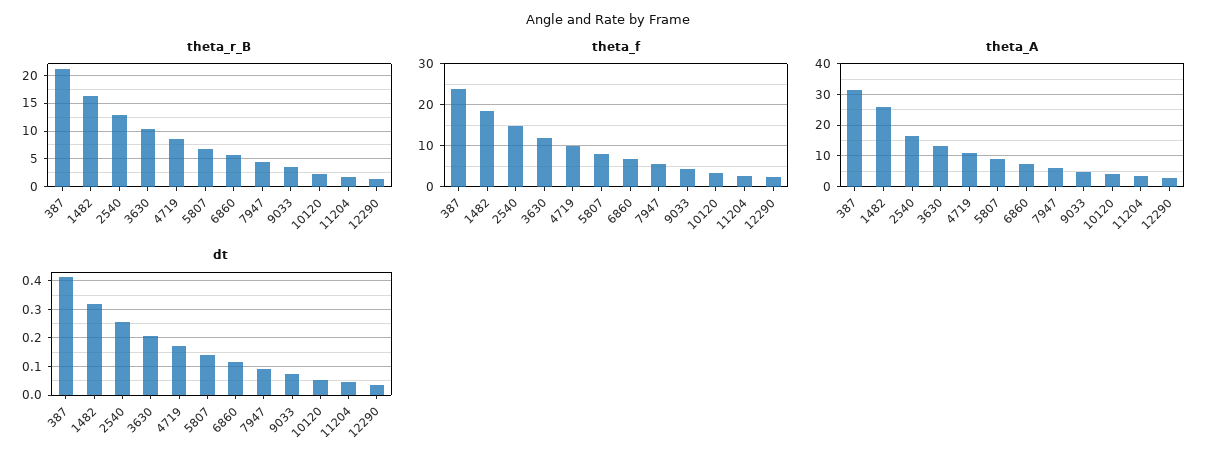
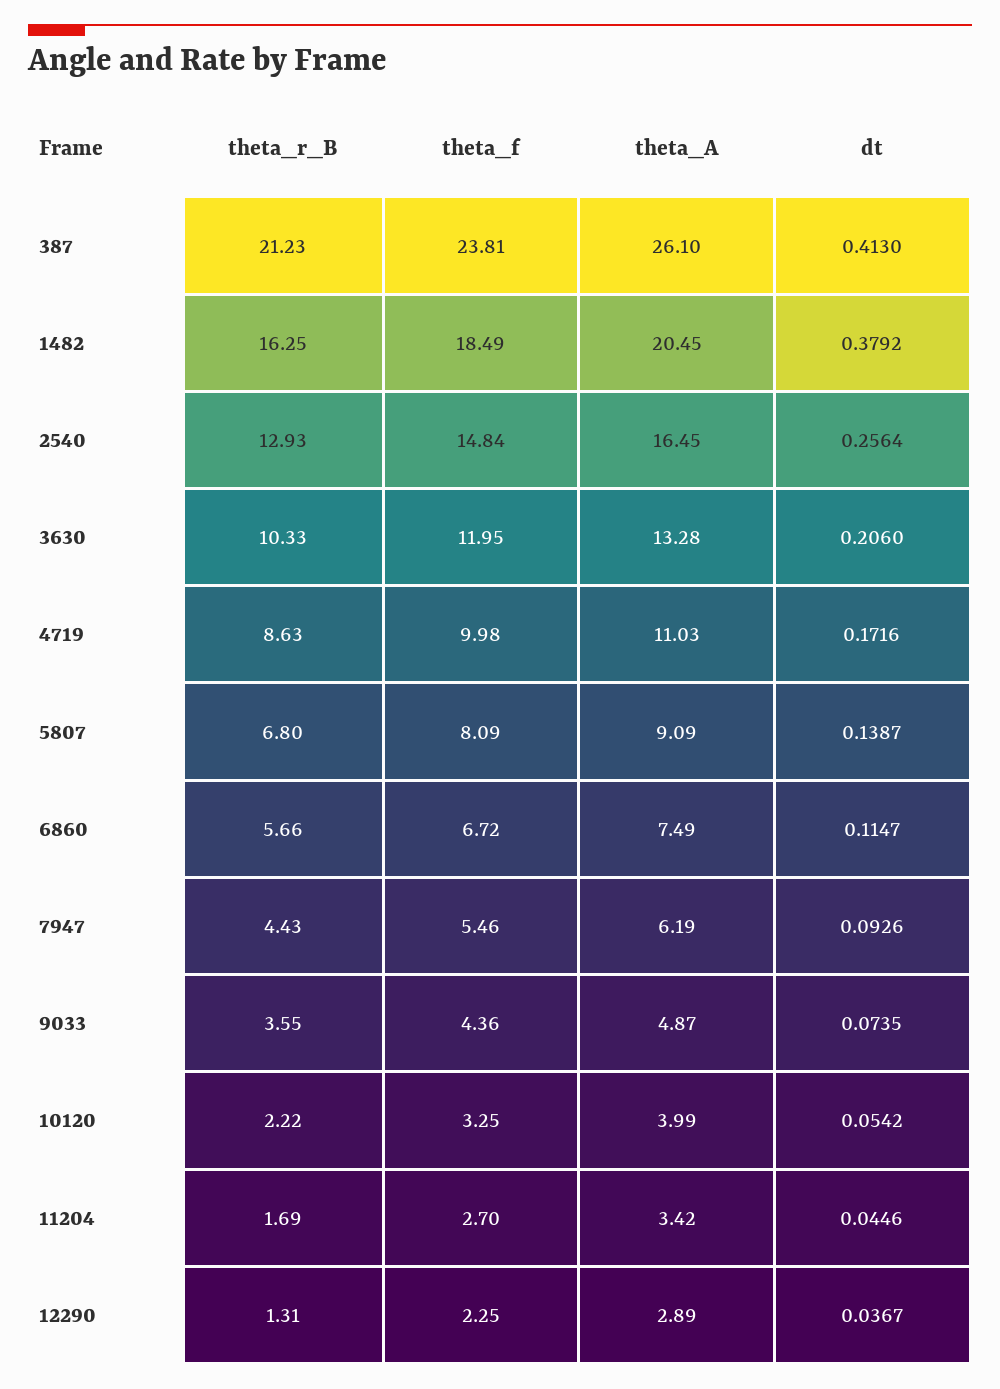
theta_A, 387: 32 -> 26.1
theta_A, 1482: 26 -> 20.45
dt, 1482: 0.325 -> 0.3792

